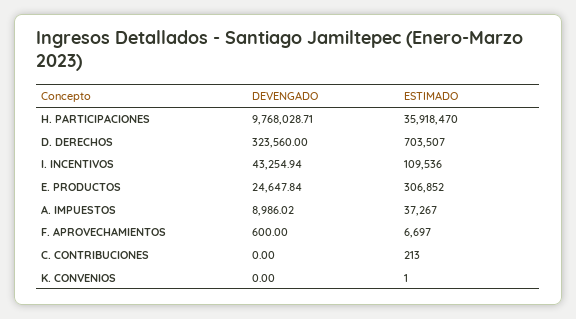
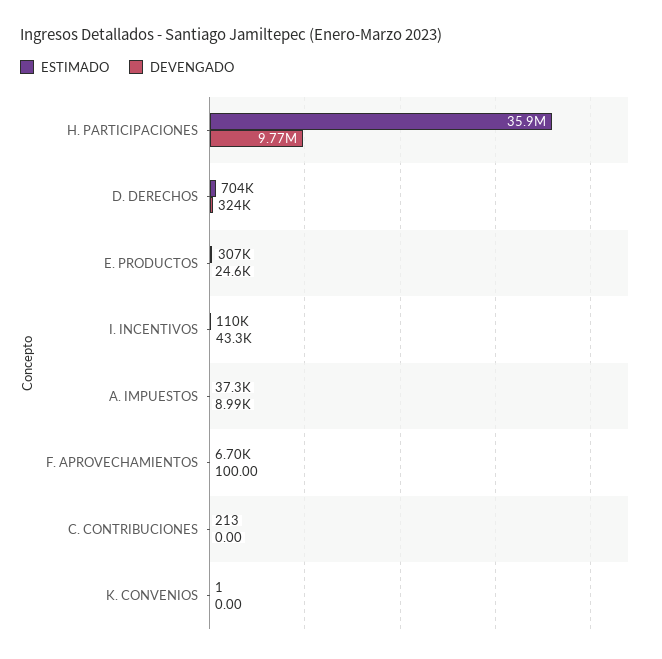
DEVENGADO, F. APROVECHAMIENTOS: 600 -> 100

